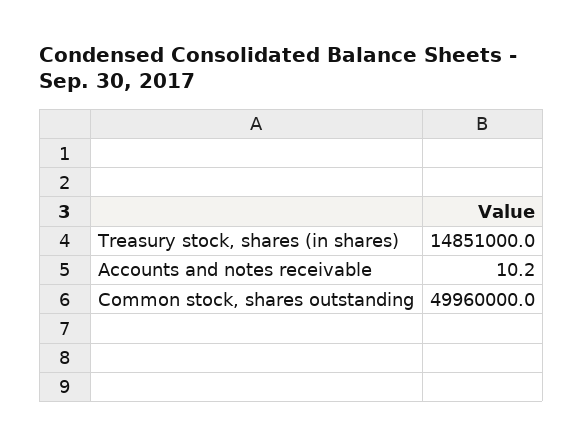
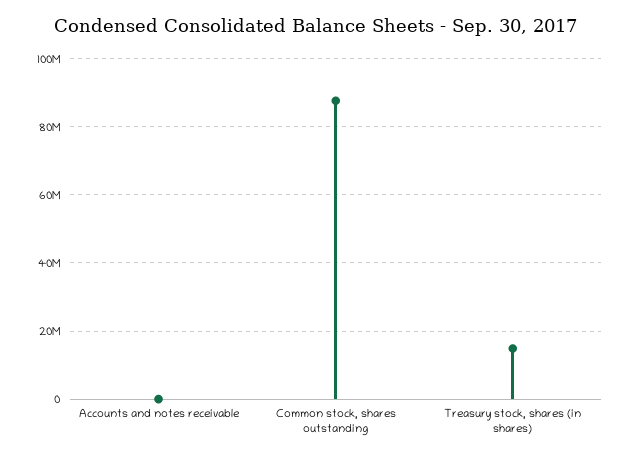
Common stock, shares outstanding: 49960000 -> 88000000

